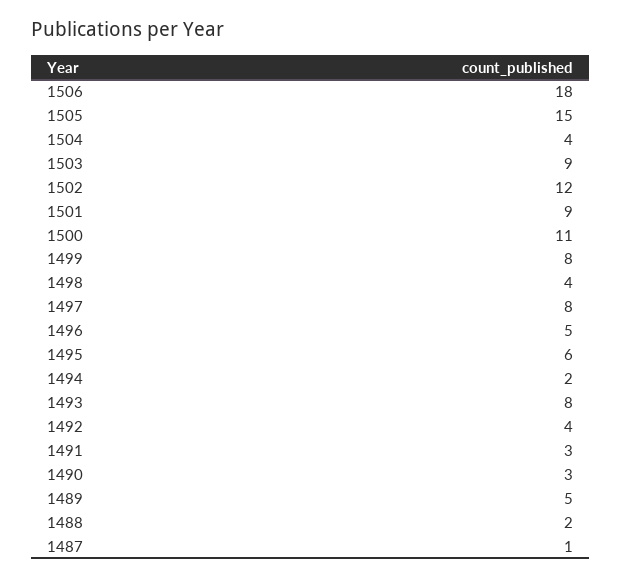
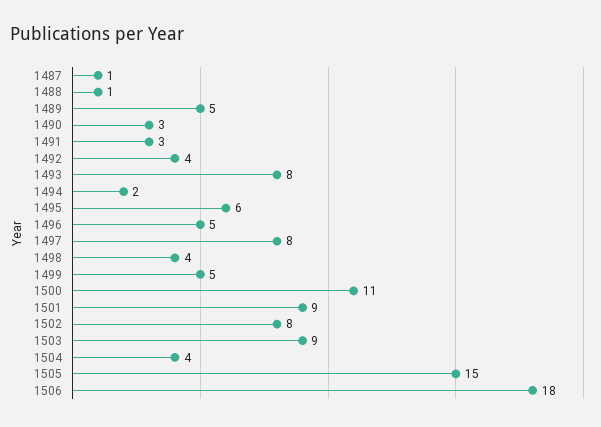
1502: 12 -> 8
1499: 8 -> 5
1488: 2 -> 1

